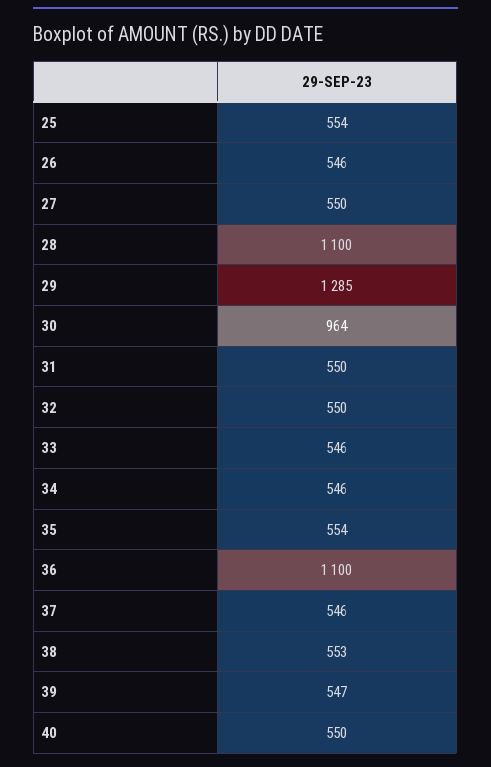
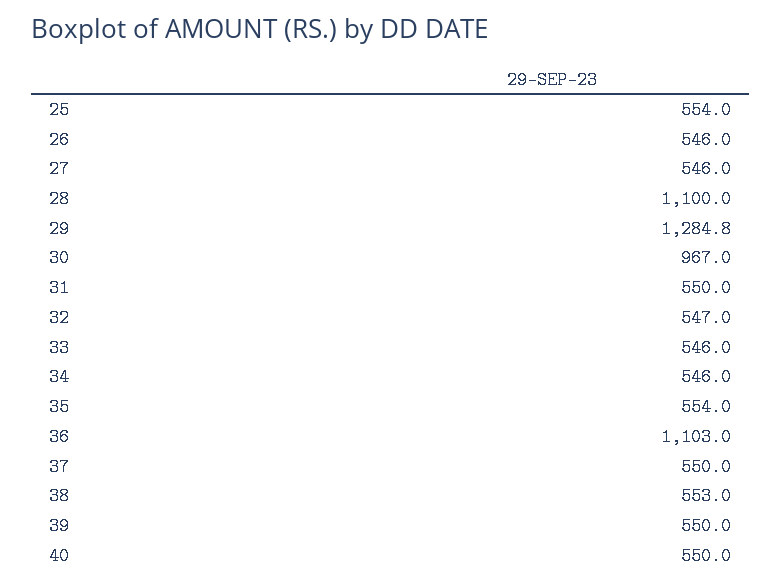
27: 550 -> 546
30: 964 -> 967
32: 550 -> 547
36: 1100 -> 1103
37: 546 -> 550
39: 547 -> 550

